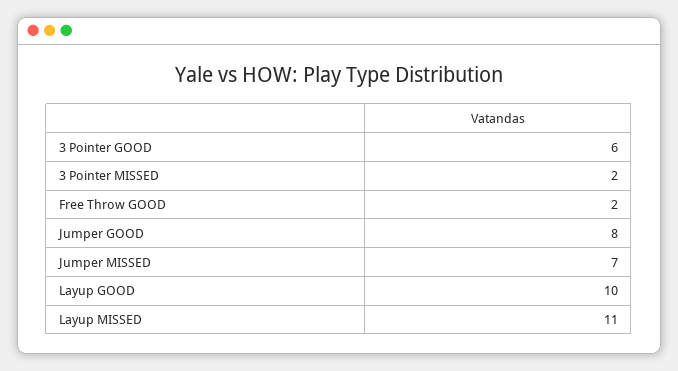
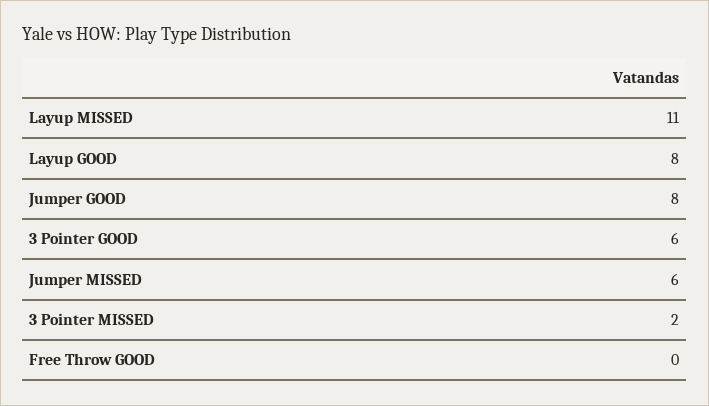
Free Throw GOOD: 2 -> 0
Jumper MISSED: 7 -> 6
Layup GOOD: 10 -> 8

